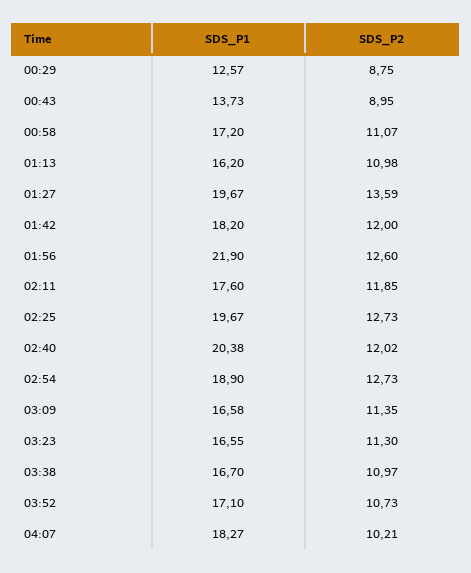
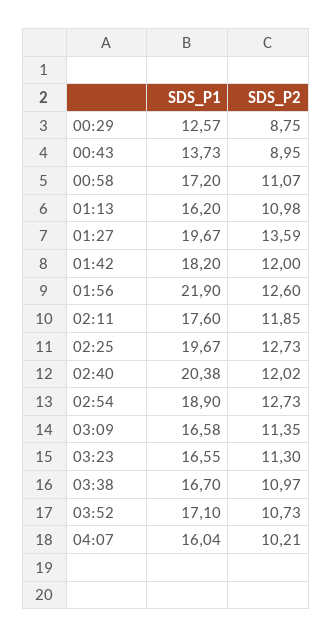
SDS_P1, 04:07: 18.27 -> 16.04

